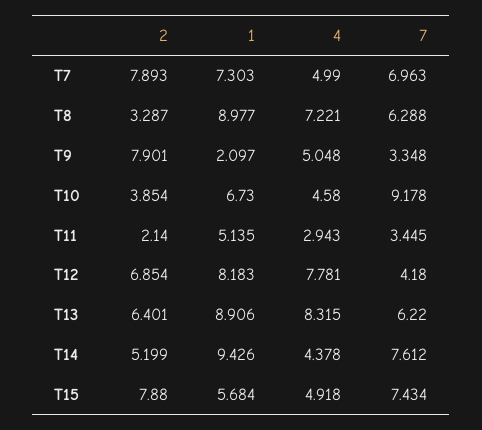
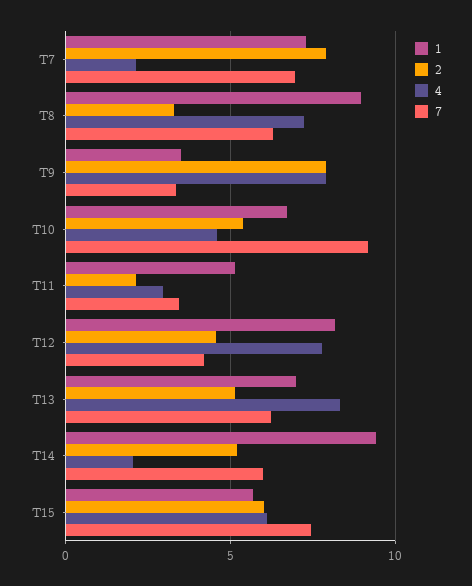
4, T7: 4.99 -> 2
1, T9: 2.097 -> 3.5
4, T9: 5.048 -> 8
2, T10: 3.854 -> 5.5
2, T12: 6.854 -> 4.5
2, T13: 6.401 -> 5
1, T13: 8.906 -> 7
4, T14: 4.378 -> 2
7, T14: 7.612 -> 6
2, T15: 7.88 -> 6
4, T15: 4.918 -> 6

